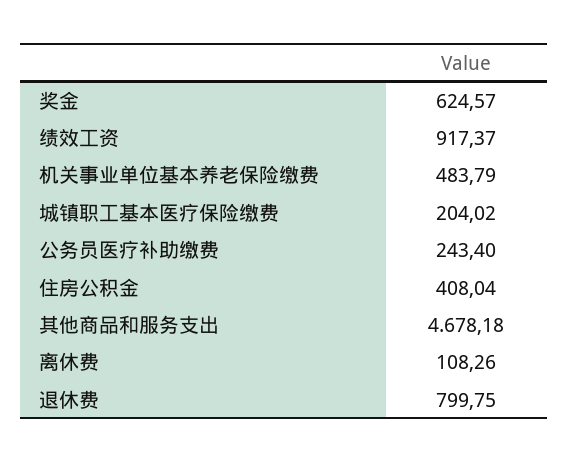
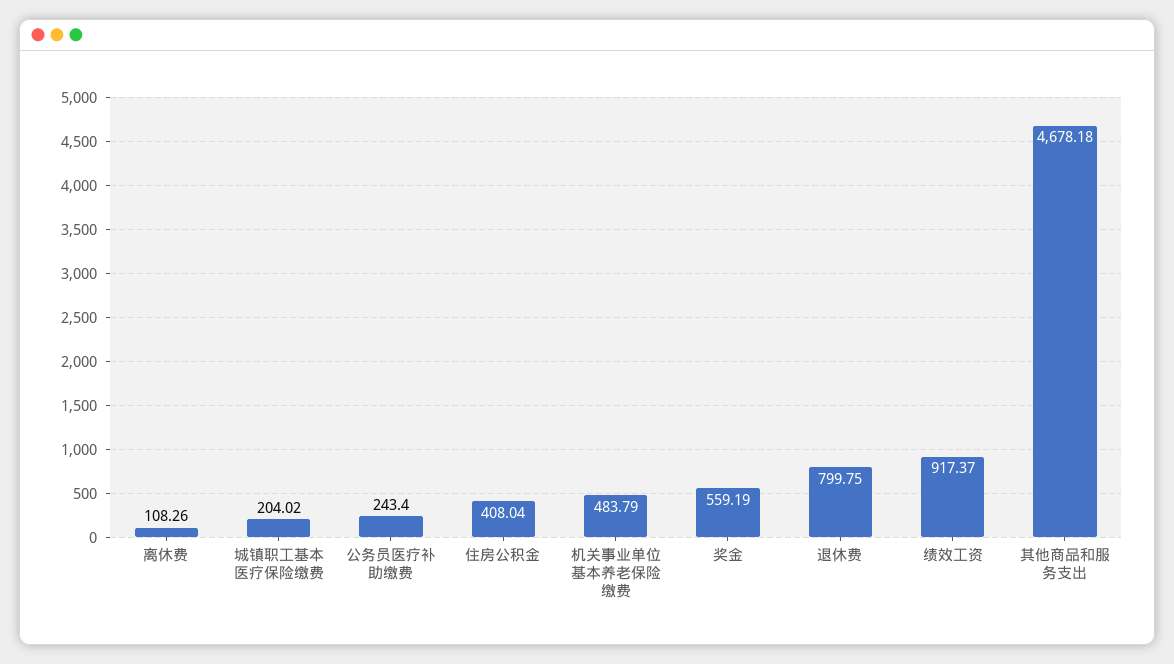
奖金: 624.57 -> 559.19

